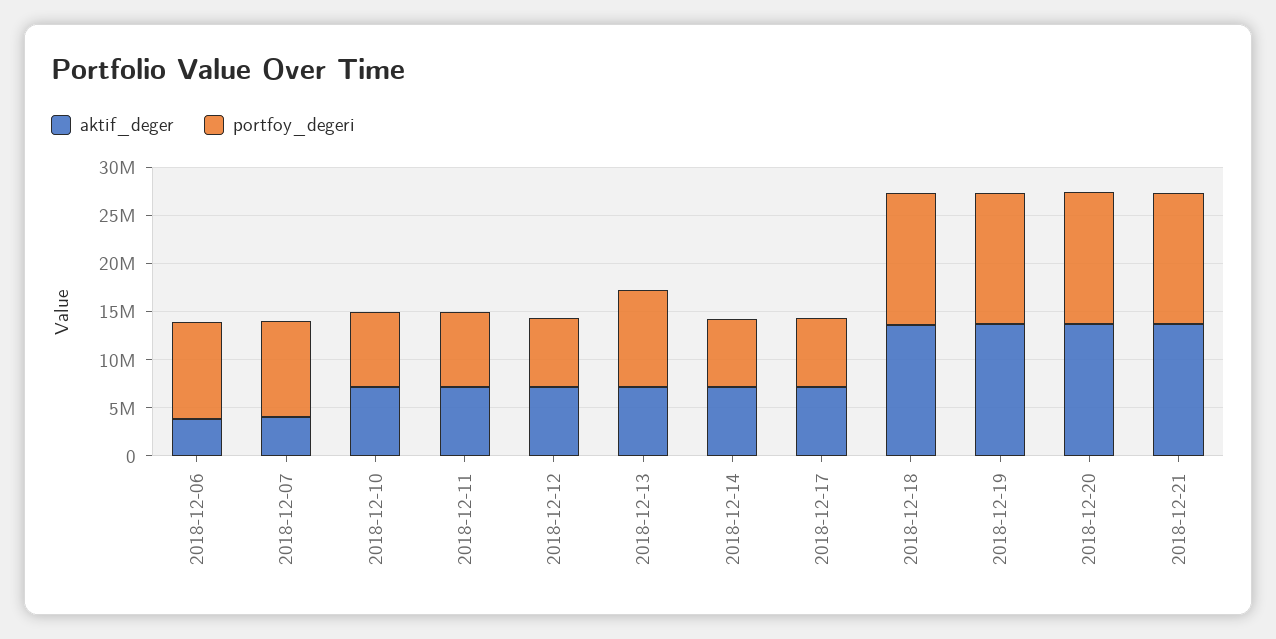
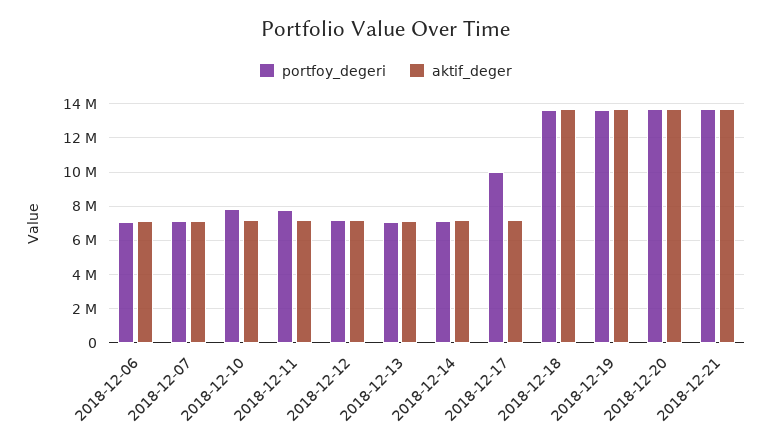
aktif_deger, 2018-12-06: 4000000 -> 7000000
portfoy_degeri, 2018-12-06: 10000000 -> 7000000
aktif_deger, 2018-12-07: 4000000 -> 7000000
portfoy_degeri, 2018-12-07: 10000000 -> 7000000
portfoy_degeri, 2018-12-13: 10000000 -> 7000000
portfoy_degeri, 2018-12-17: 7000000 -> 10000000

